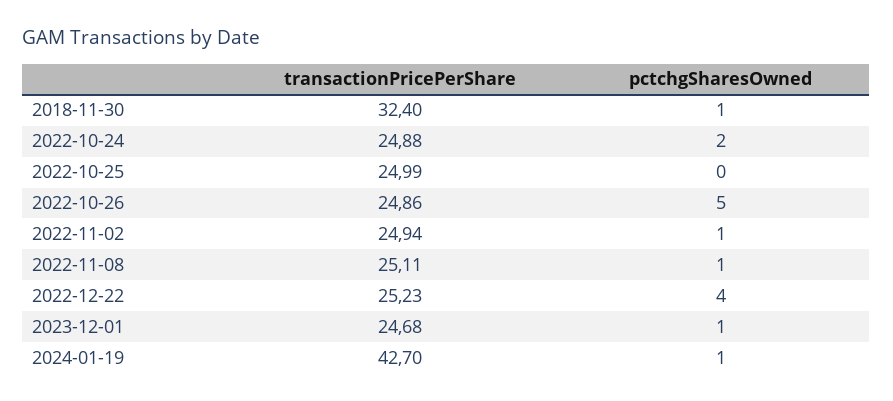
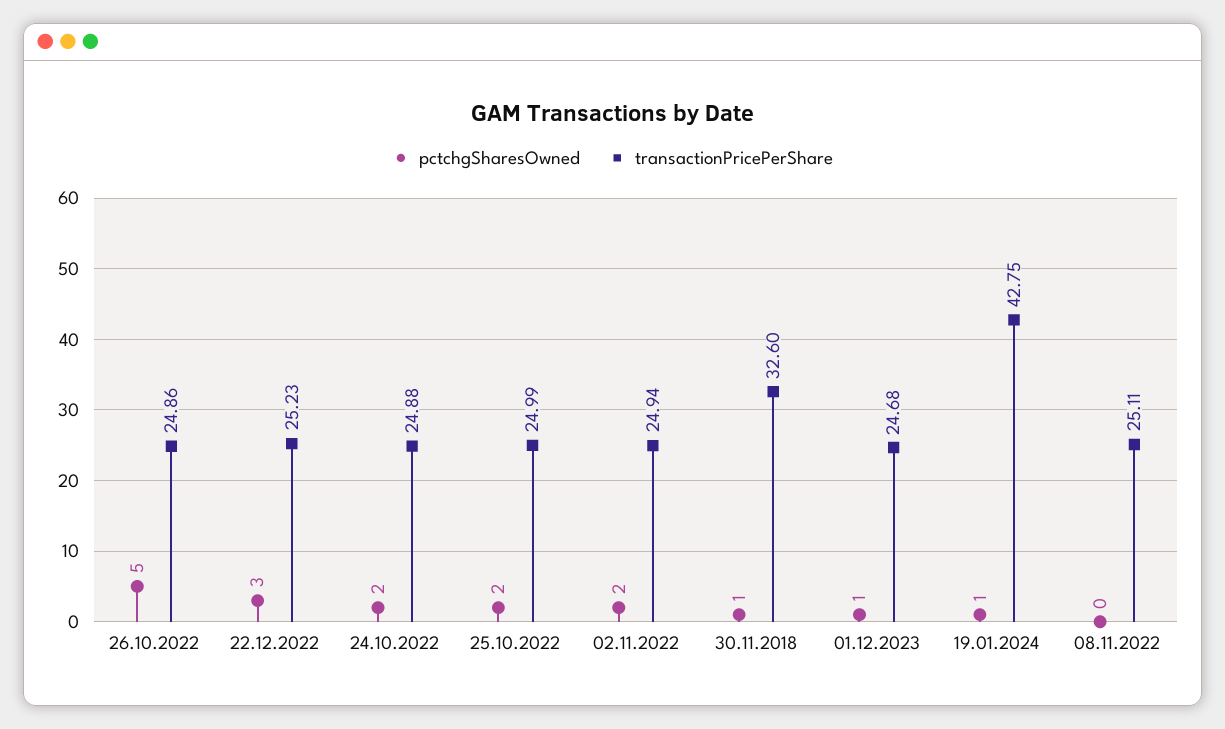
transactionPricePerShare, 2018-11-30: 32.4 -> 32.6
pctchgSharesOwned, 2022-10-25: 0 -> 2
pctchgSharesOwned, 2022-11-02: 1 -> 2
pctchgSharesOwned, 2022-11-08: 1 -> 0
pctchgSharesOwned, 2022-12-22: 4 -> 3
transactionPricePerShare, 2024-01-19: 42.7 -> 42.75

